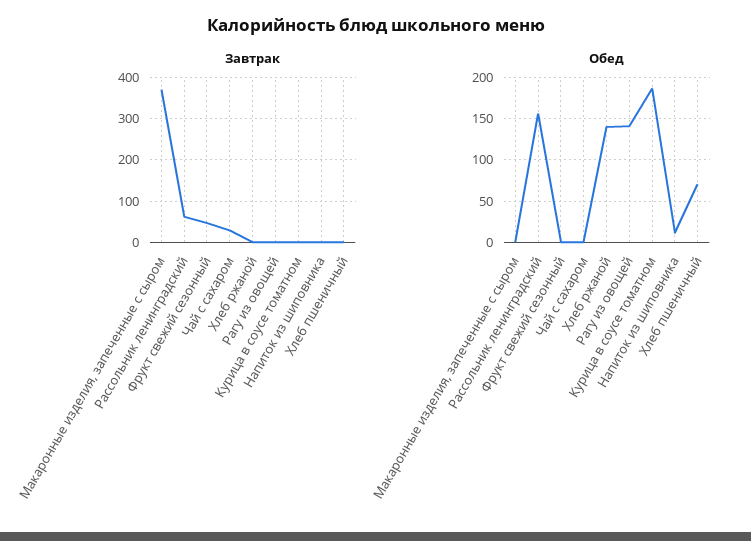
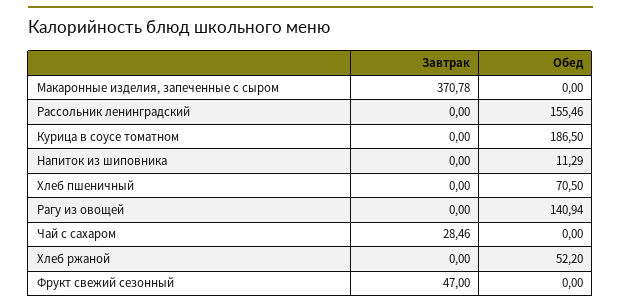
Завтрак, Рассольник ленинградский: 60 -> 0
Обед, Хлеб ржаной: 140 -> 52.2

